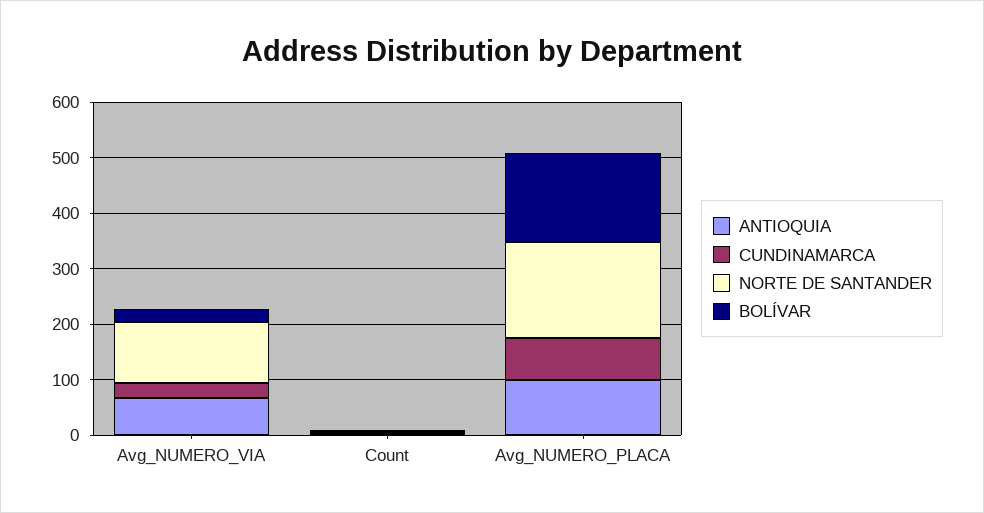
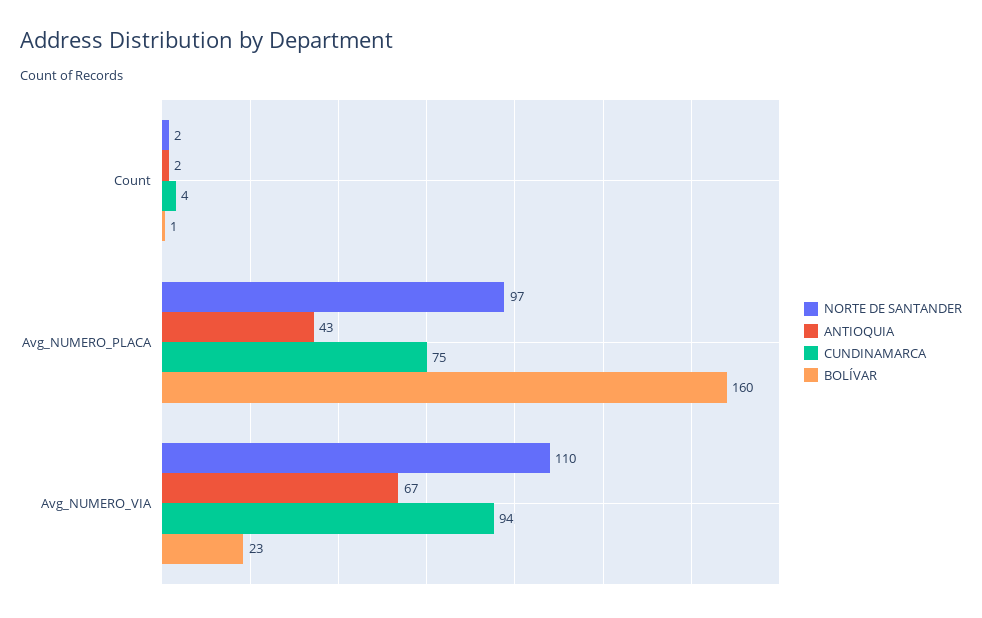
CUNDINAMARCA, Avg_NUMERO_VIA: 20 -> 94
ANTIOQUIA, Avg_NUMERO_PLACA: 100 -> 43
NORTE DE SANTANDER, Avg_NUMERO_PLACA: 180 -> 97

